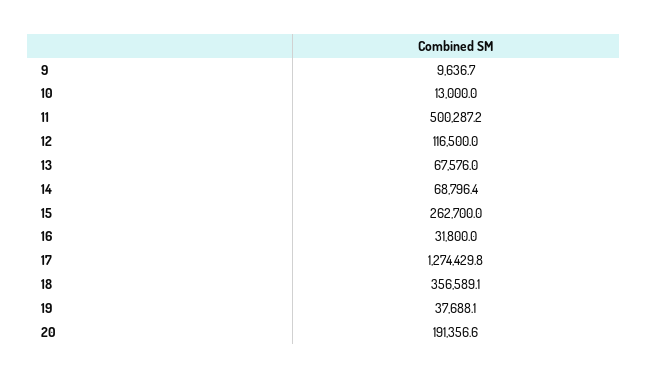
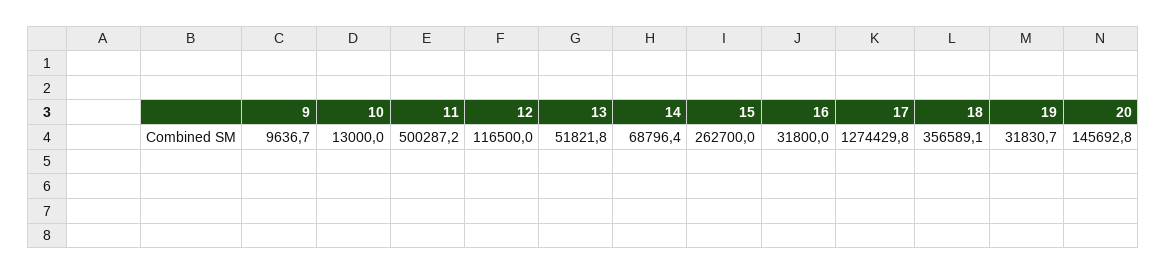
13: 67576 -> 51821.8
19: 37688.1 -> 31830.7
20: 191356.6 -> 145692.8

